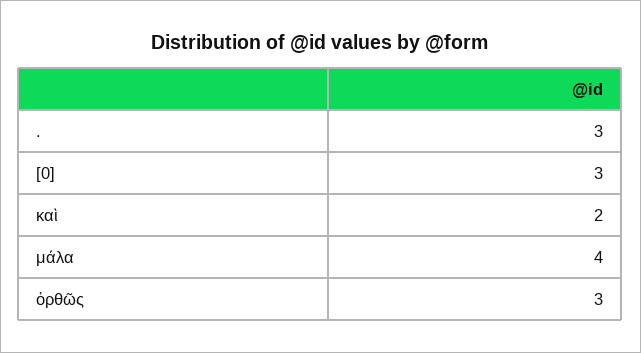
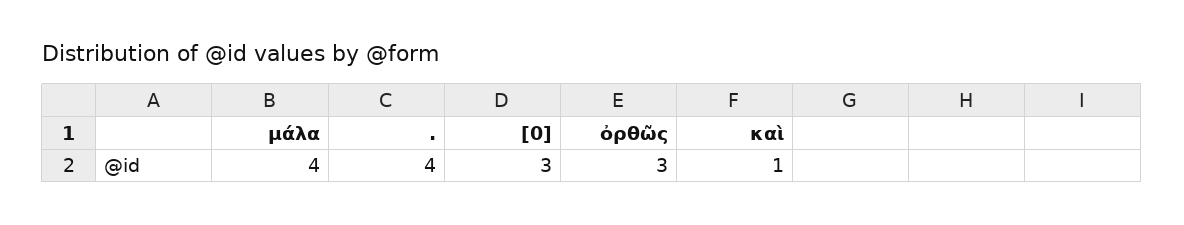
.: 3 -> 4
καὶ: 2 -> 1

